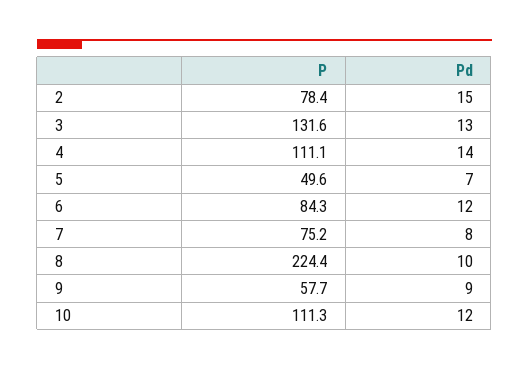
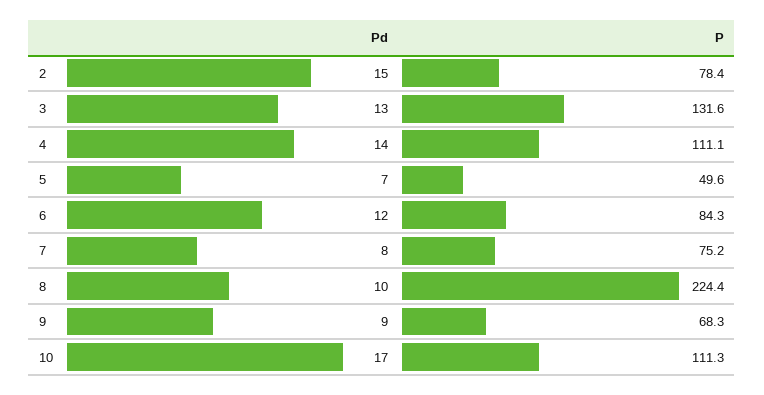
P, 9: 57.7 -> 68.3
Pd, 10: 12 -> 17

